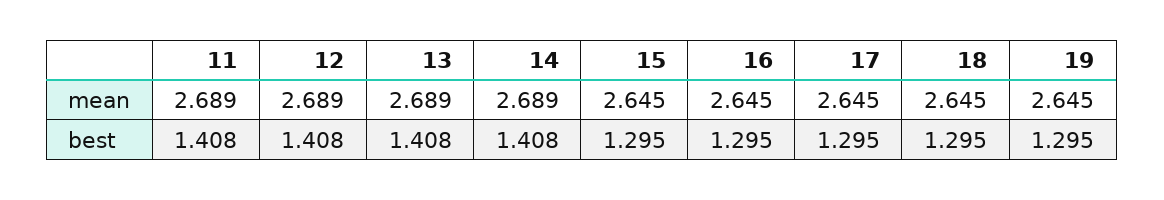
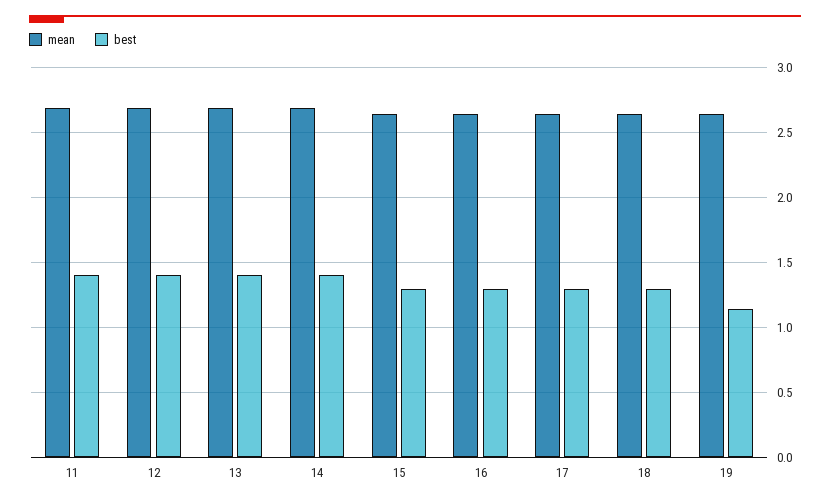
best, 19: 1.295 -> 1.15

